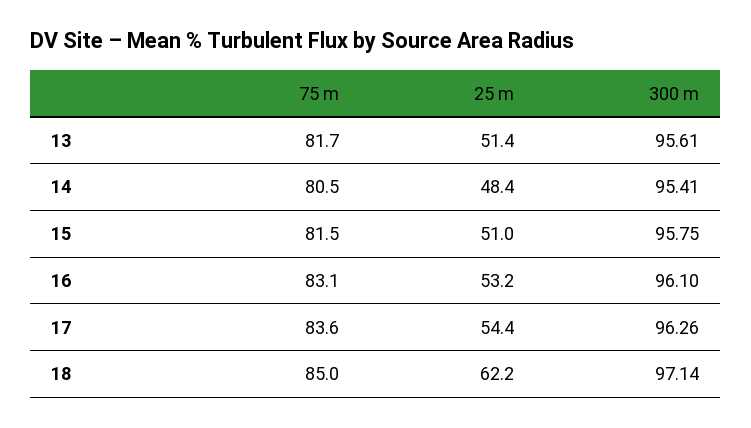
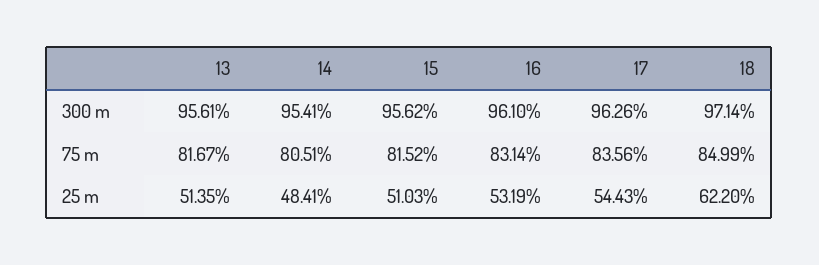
300 m, 15: 95.75 -> 95.62

